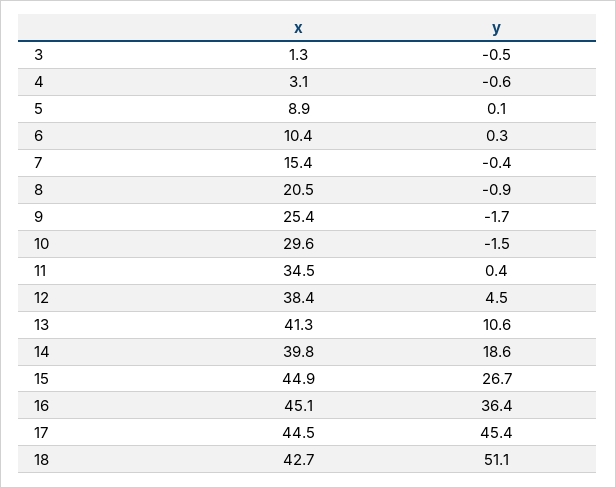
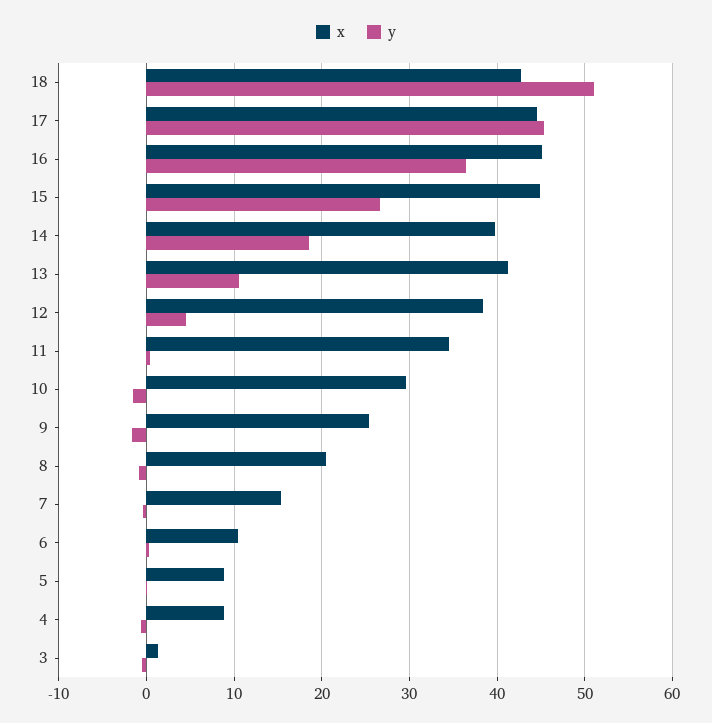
x, 4: 3.1 -> 9

